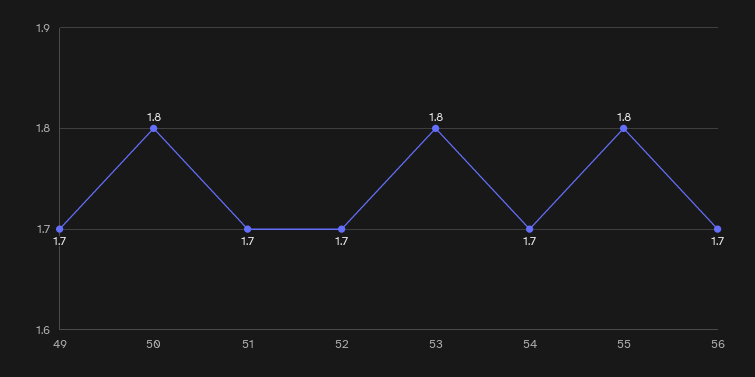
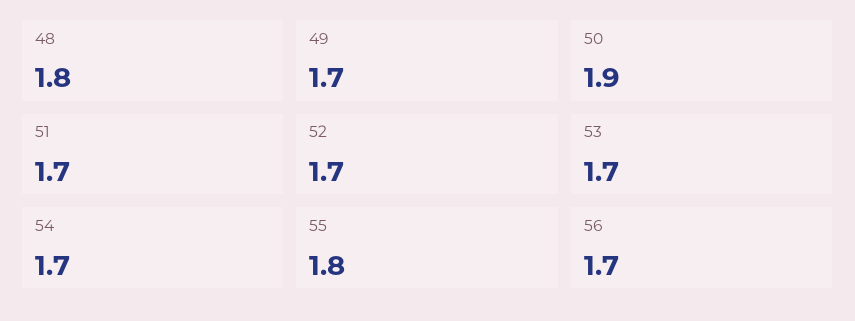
50: 1.8 -> 1.9
53: 1.8 -> 1.7
48: none -> 1.8

